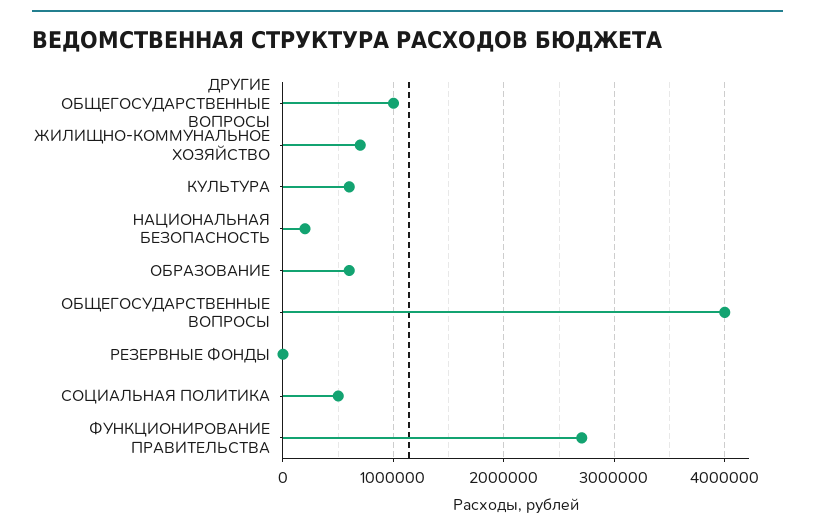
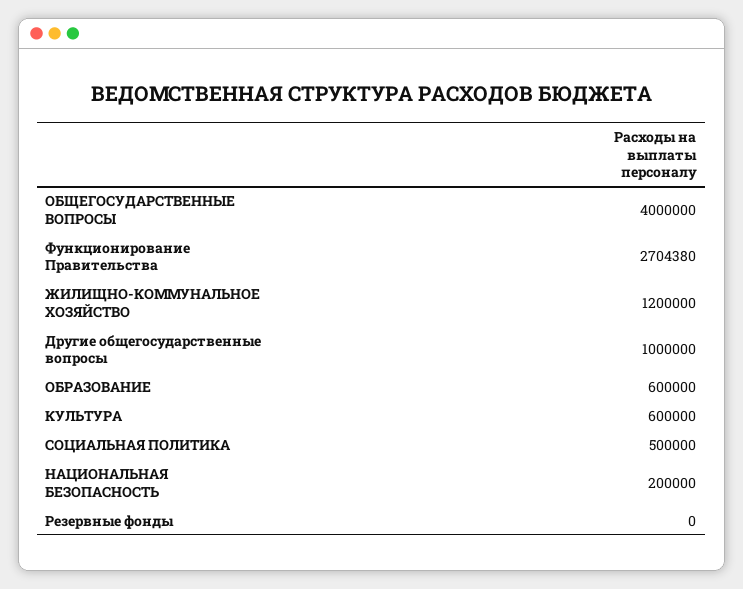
ЖИЛИЩНО-КОММУНАЛЬНОЕ ХОЗЯЙСТВО: 700000 -> 1200000

